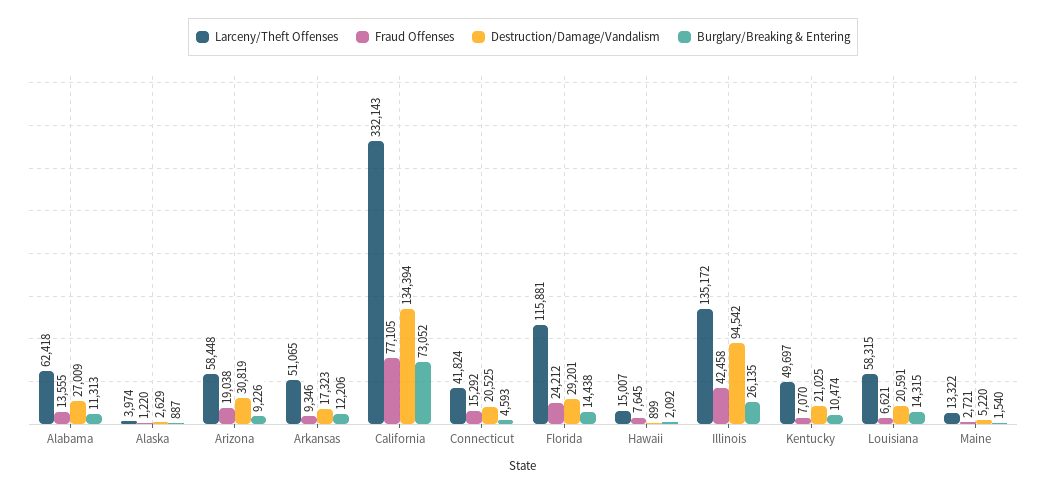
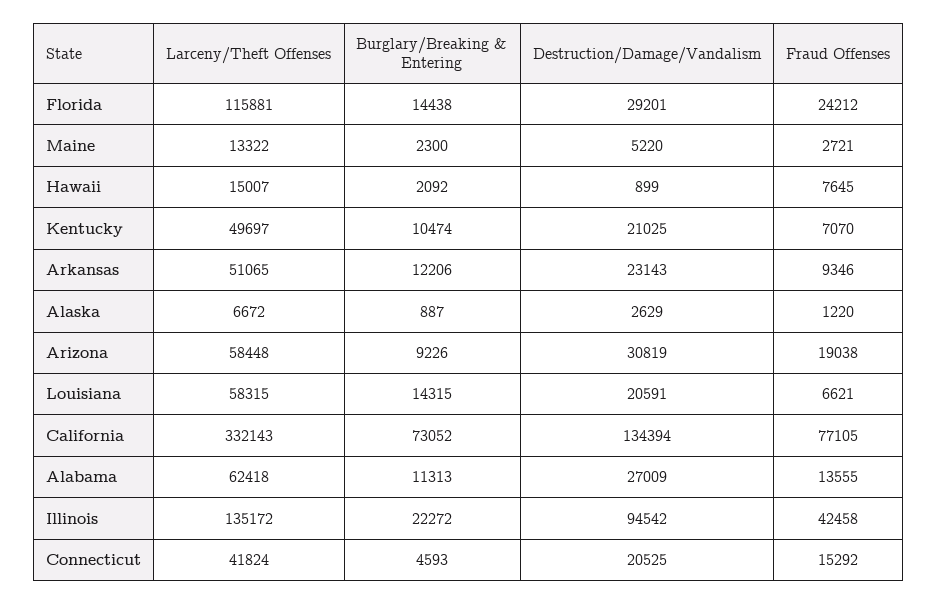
Larceny/Theft Offenses, Alaska: 3974 -> 6672
Destruction/Damage/Vandalism, Arkansas: 17323 -> 23143
Burglary/Breaking & Entering, Illinois: 26135 -> 22272
Burglary/Breaking & Entering, Maine: 1540 -> 2300

